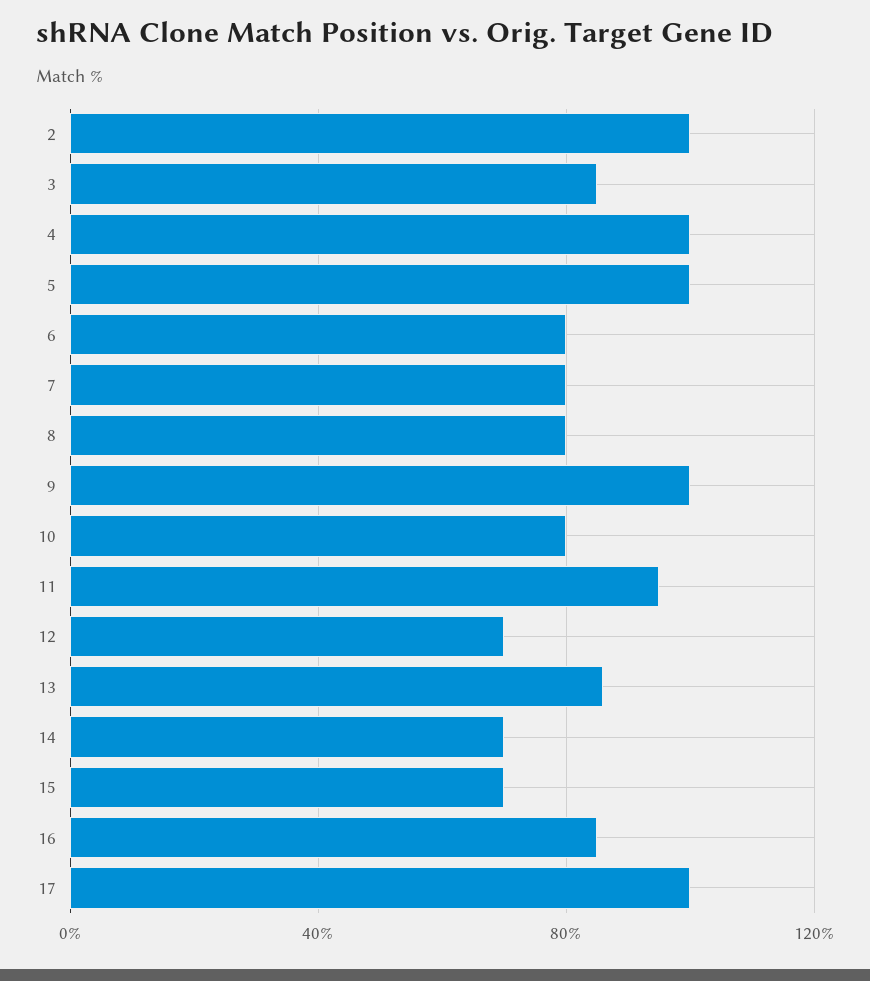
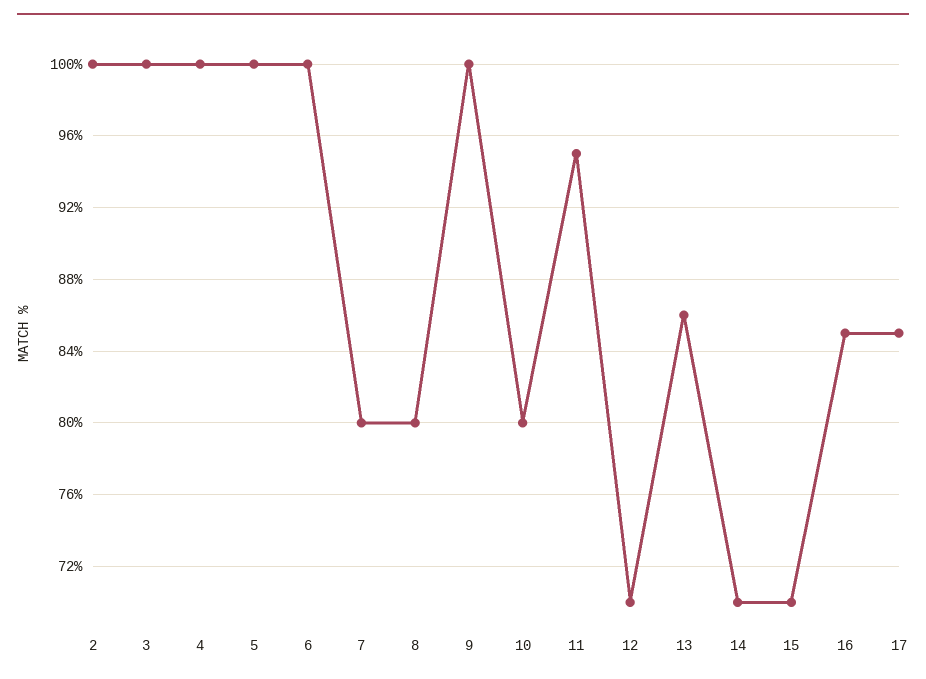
3: 85 -> 100
6: 80 -> 100
17: 100 -> 85

